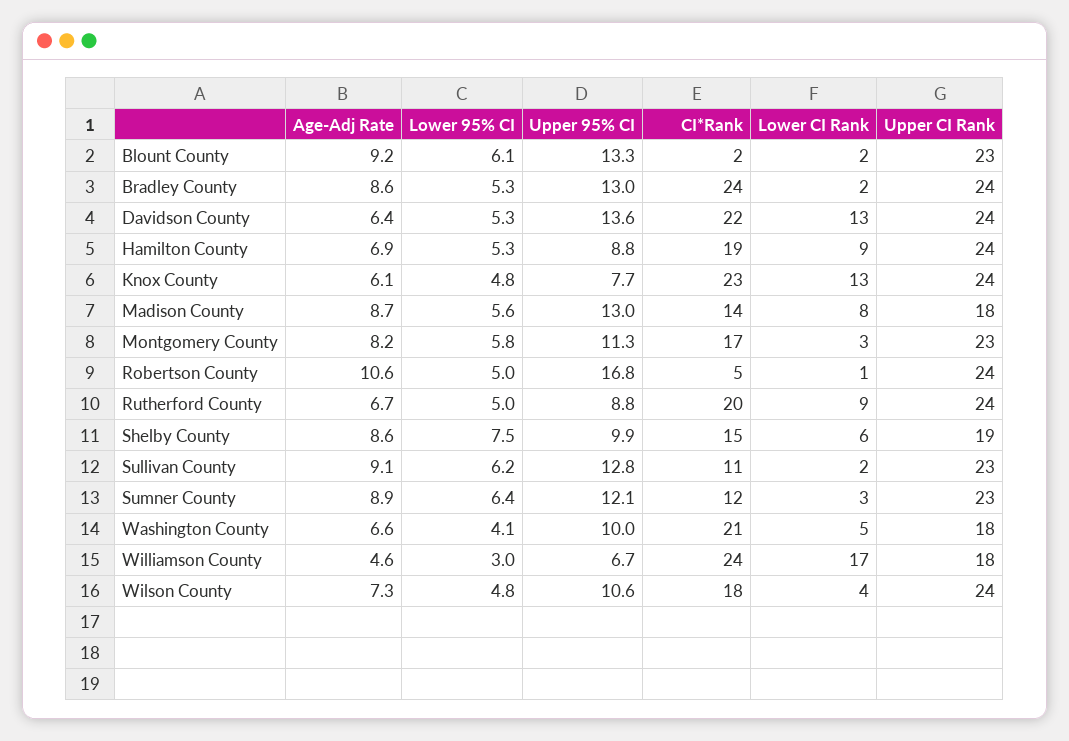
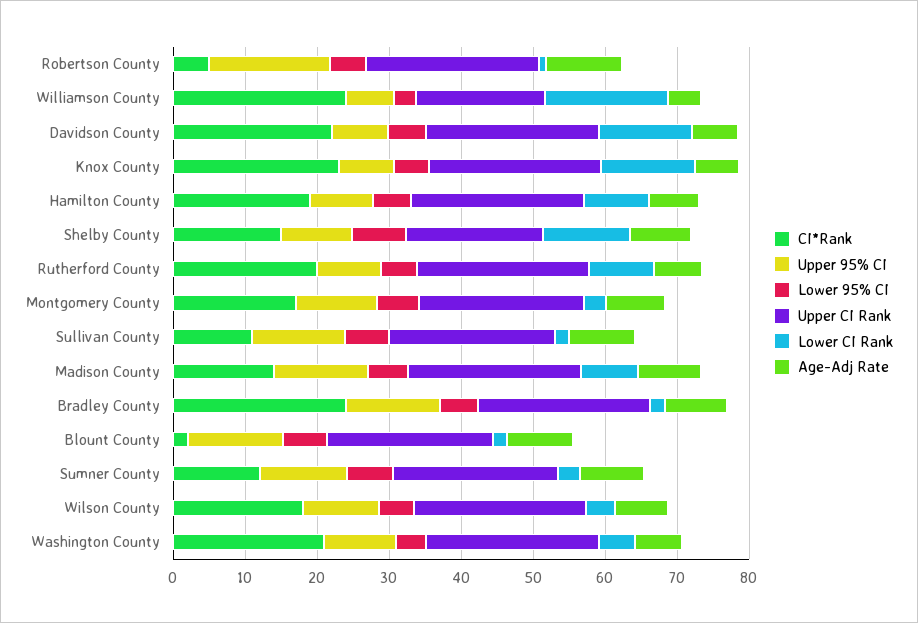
Upper 95% CI, Davidson County: 13.6 -> 8
Upper CI Rank, Madison County: 18 -> 24
Lower CI Rank, Shelby County: 6 -> 12
Upper CI Rank, Washington County: 18 -> 24

